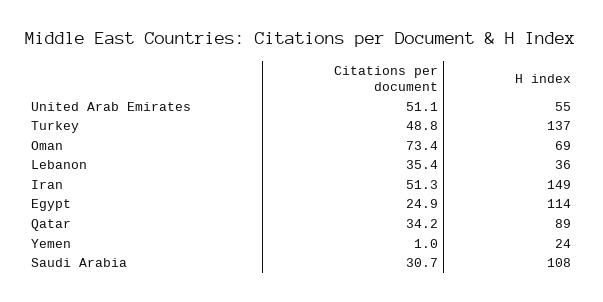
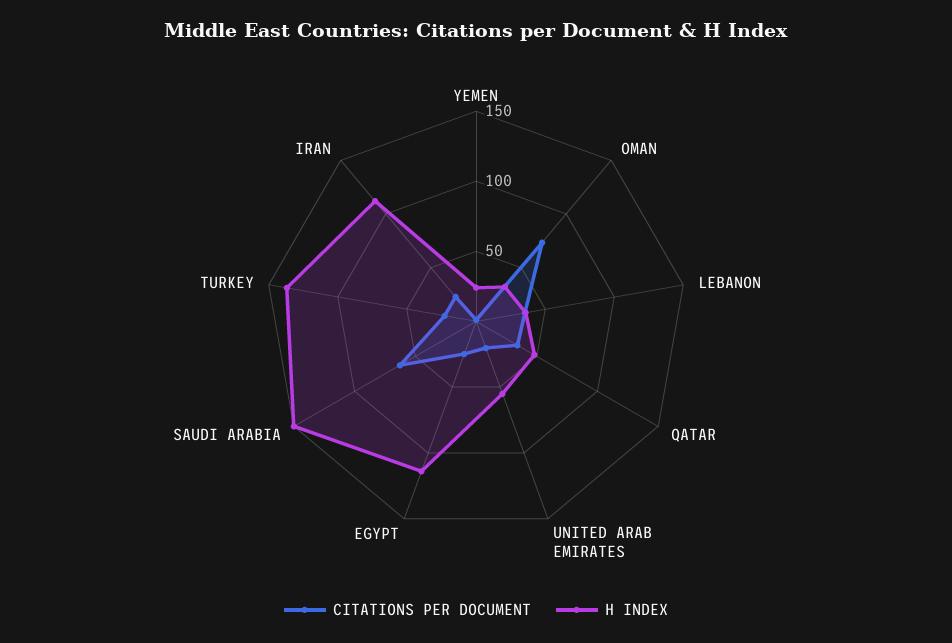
Citations per document, United Arab Emirates: 51.1 -> 20
Citations per document, Turkey: 48.8 -> 20
H index, Oman: 69 -> 30
Citations per document, Iran: 51.3 -> 20
H index, Iran: 149 -> 110
H index, Qatar: 89 -> 50
Citations per document, Saudi Arabia: 30.7 -> 60
H index, Saudi Arabia: 108 -> 150

